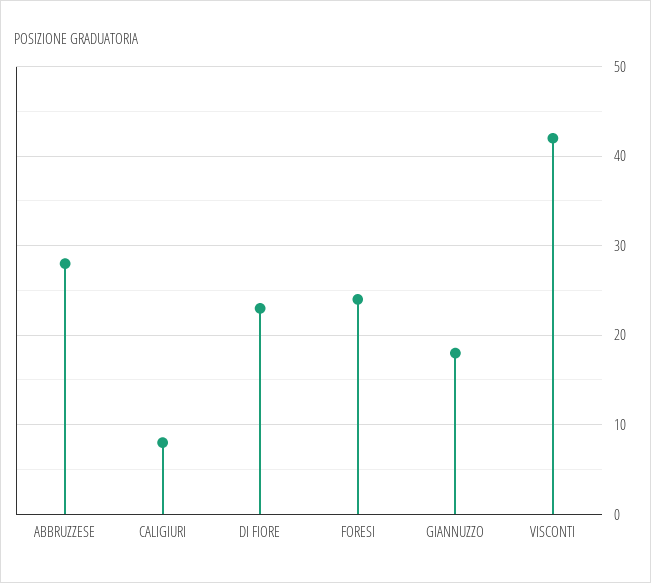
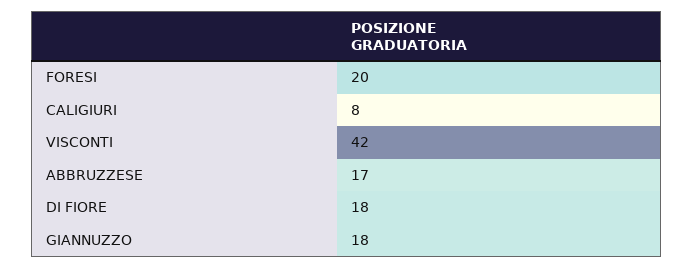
ABBRUZZESE: 28 -> 17
DI FIORE: 23 -> 18
FORESI: 24 -> 20

